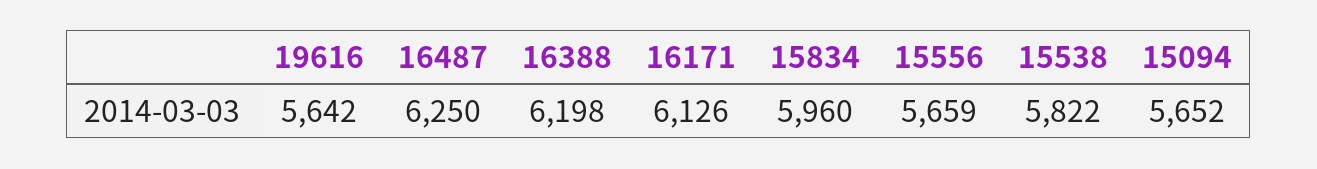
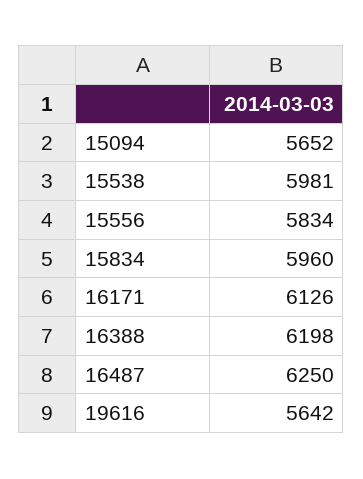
15556: 5659 -> 5834
15538: 5822 -> 5981

